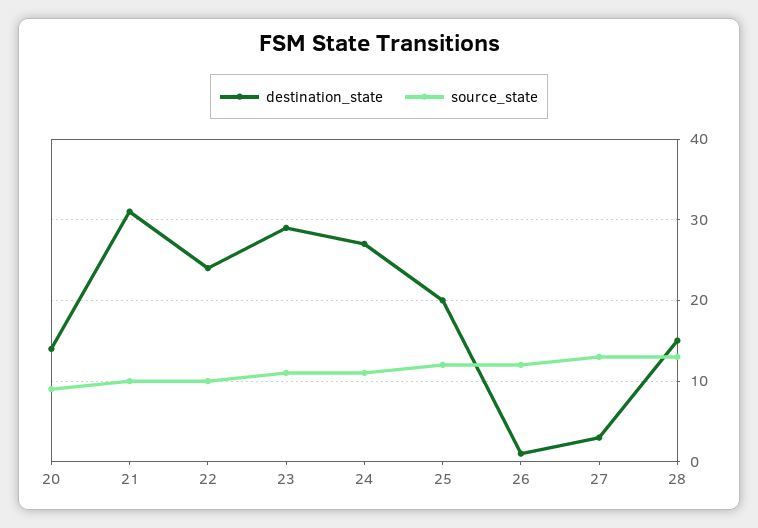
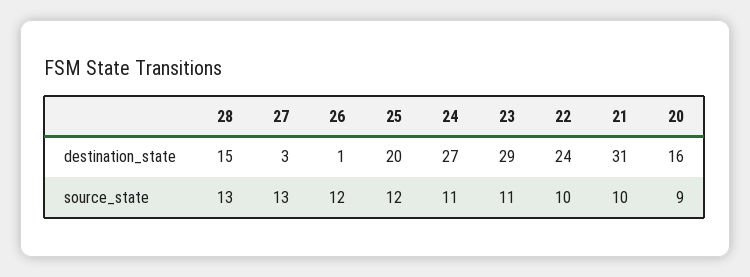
destination_state, 20: 14 -> 16

